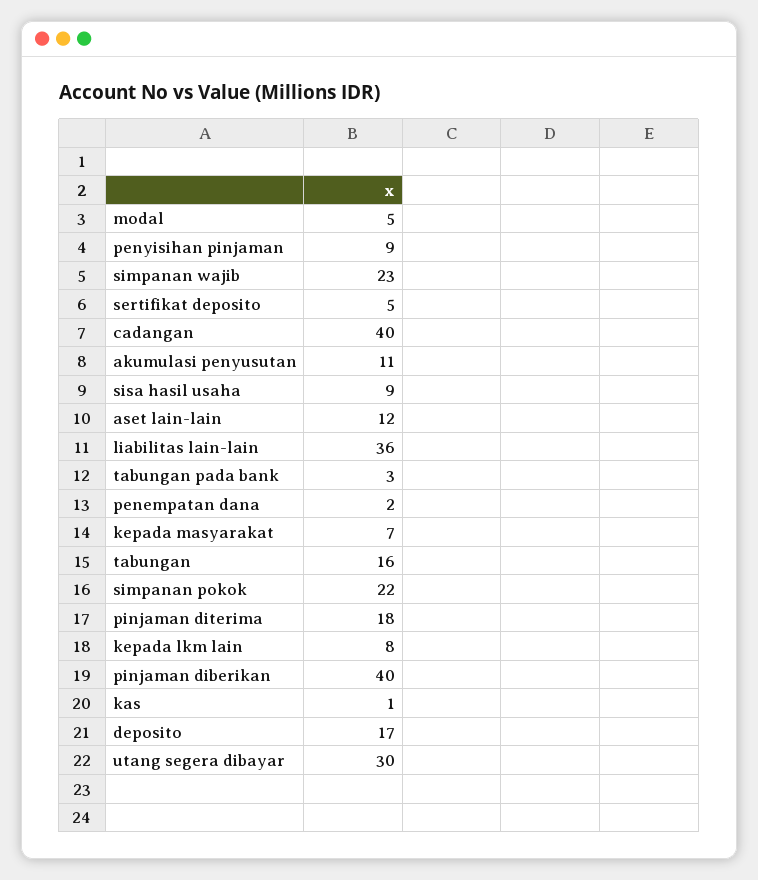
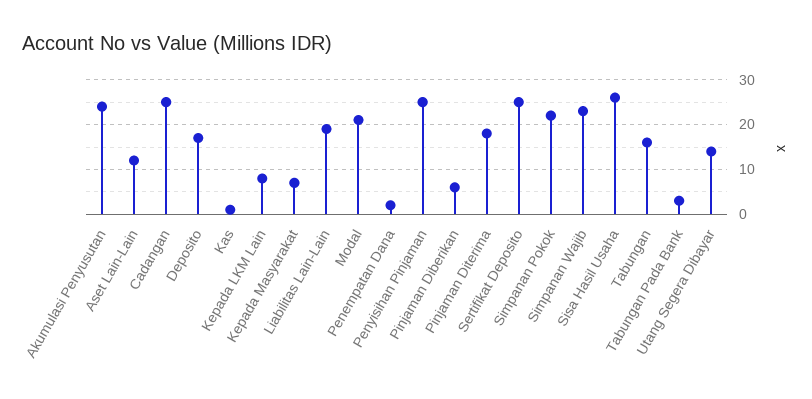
modal: 5 -> 20
penyisihan pinjaman: 9 -> 25
sertifikat deposito: 5 -> 25
cadangan: 40 -> 25
akumulasi penyusutan: 11 -> 25
sisa hasil usaha: 9 -> 25
liabilitas lain-lain: 36 -> 20
pinjaman diberikan: 40 -> 5
utang segera dibayar: 30 -> 15

